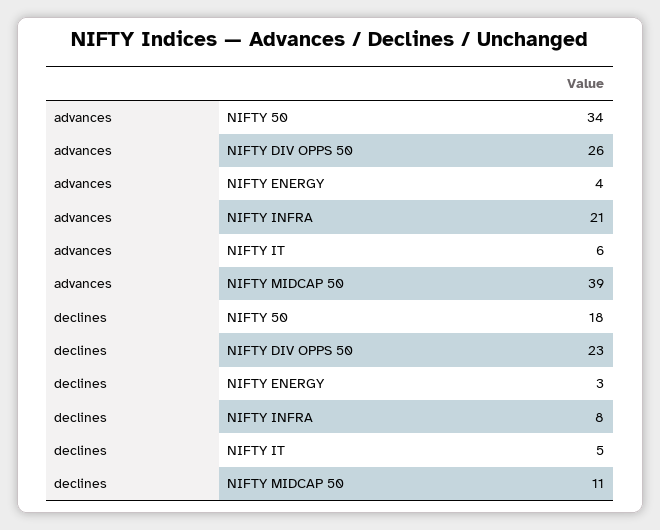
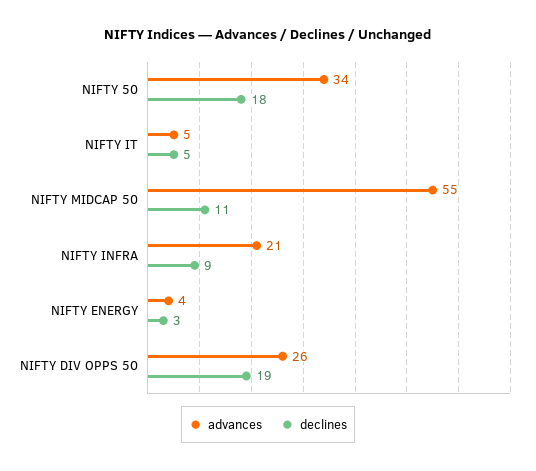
advances, NIFTY IT: 6 -> 5
advances, NIFTY MIDCAP 50: 39 -> 55
declines, NIFTY DIV OPPS 50: 23 -> 19
declines, NIFTY INFRA: 8 -> 9

